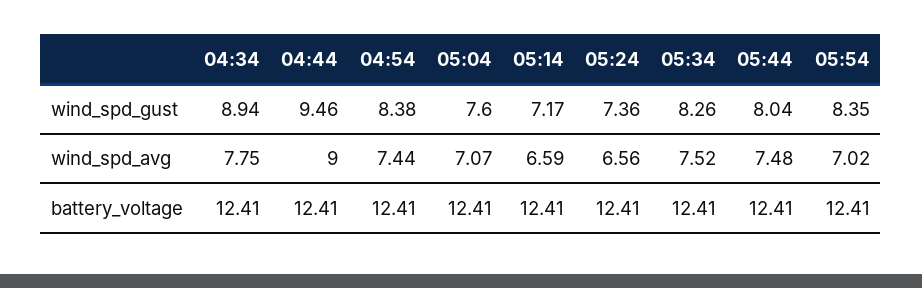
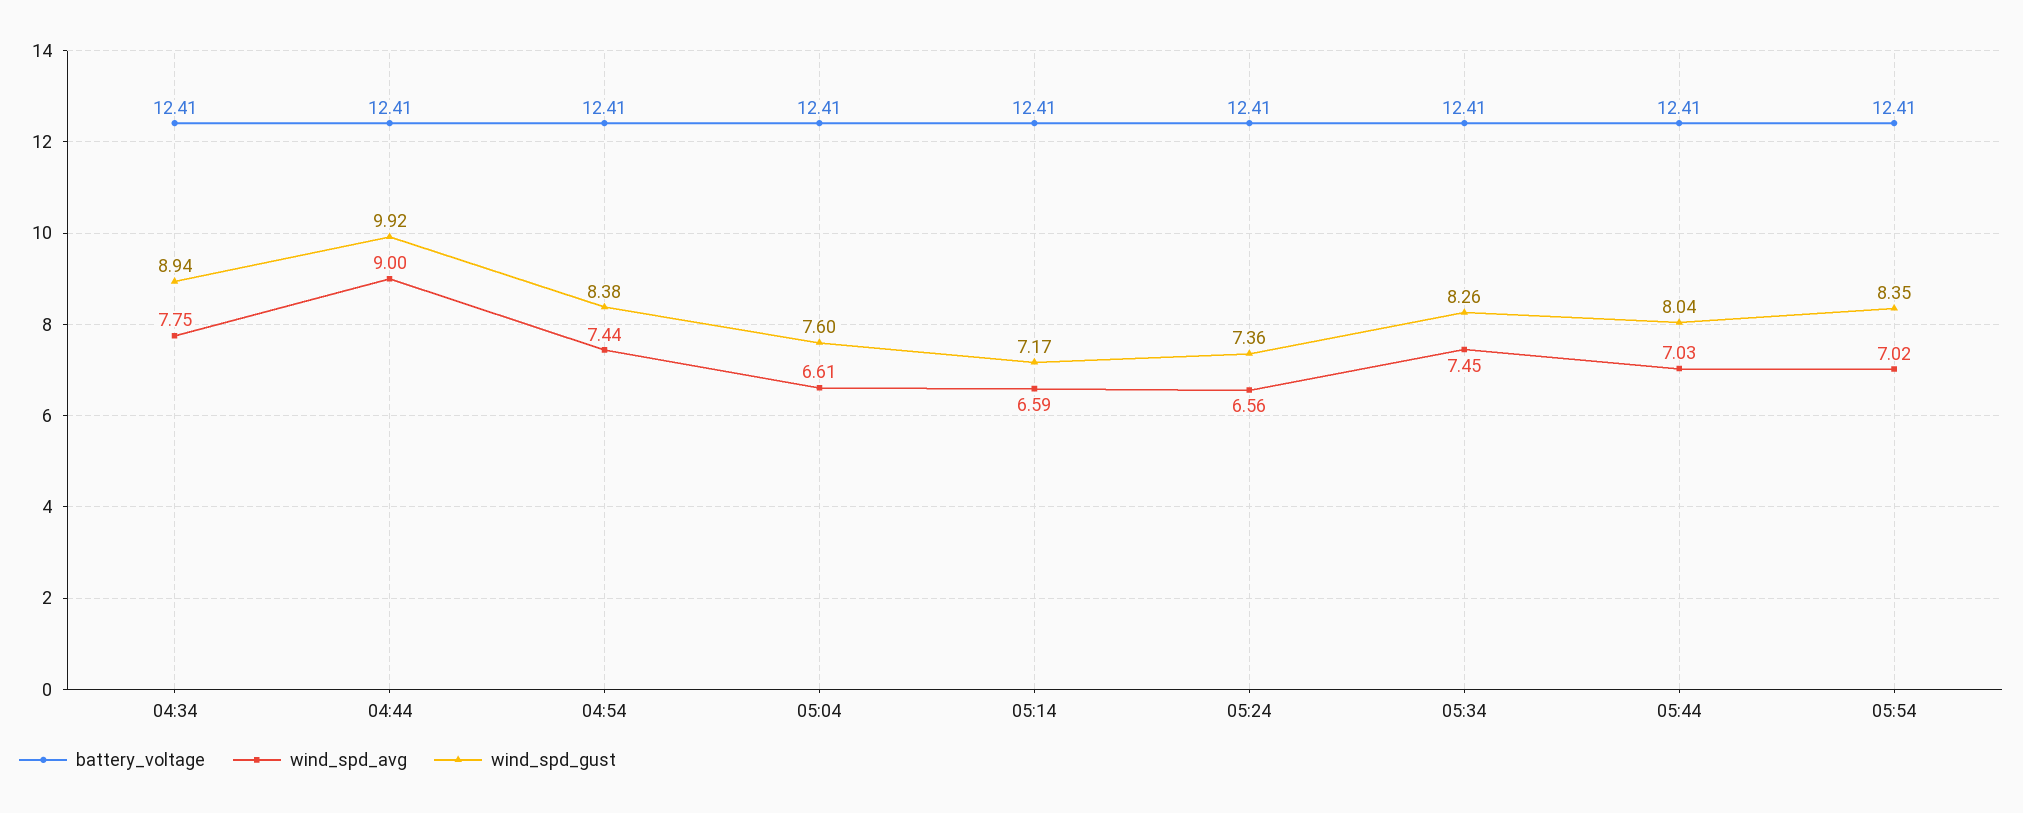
wind_spd_gust, 04:44: 9.46 -> 9.92
wind_spd_avg, 05:04: 7.07 -> 6.61
wind_spd_avg, 05:34: 7.52 -> 7.45
wind_spd_avg, 05:44: 7.48 -> 7.03

